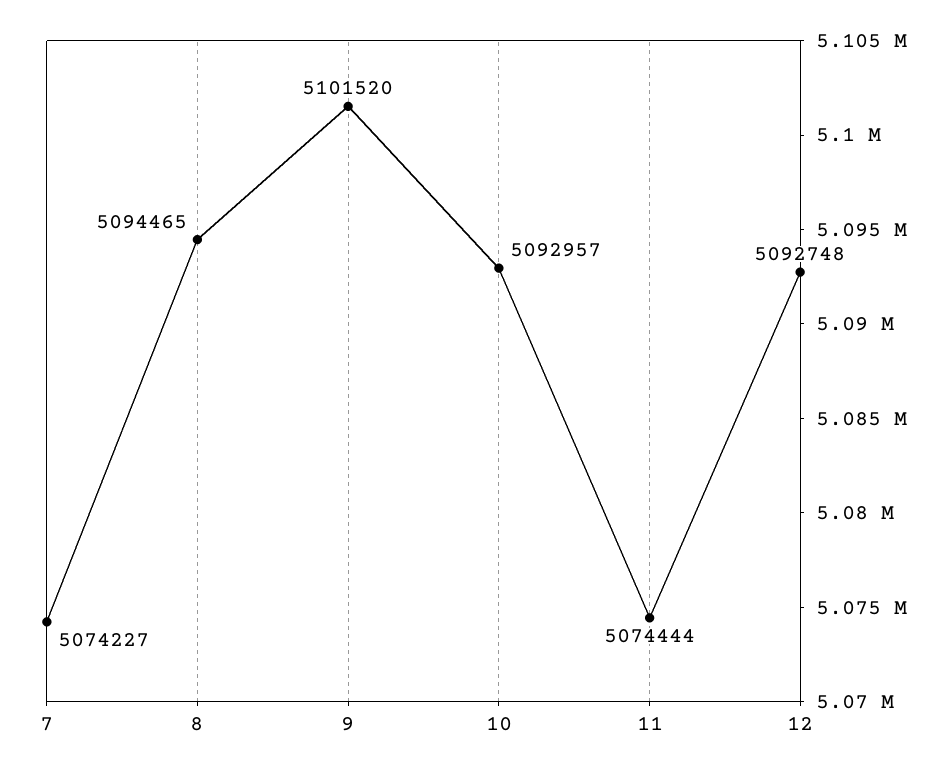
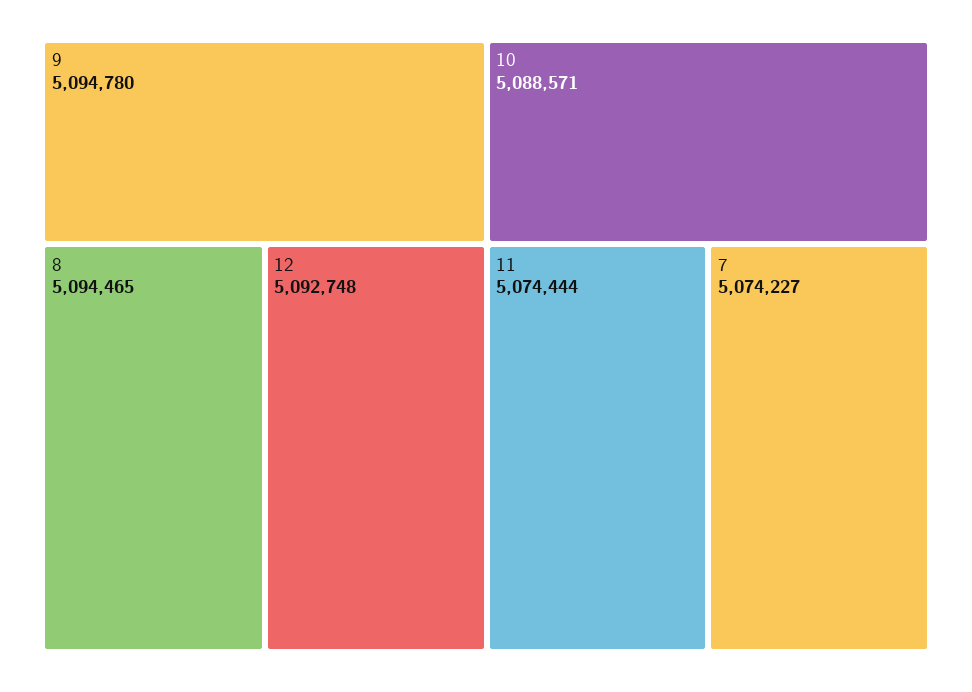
9: 5101520 -> 5094780
10: 5092957 -> 5088571

